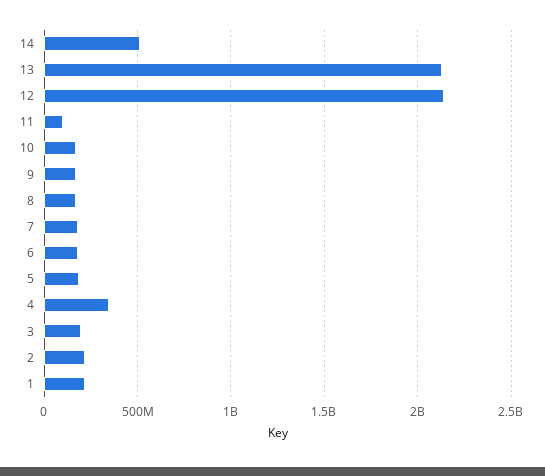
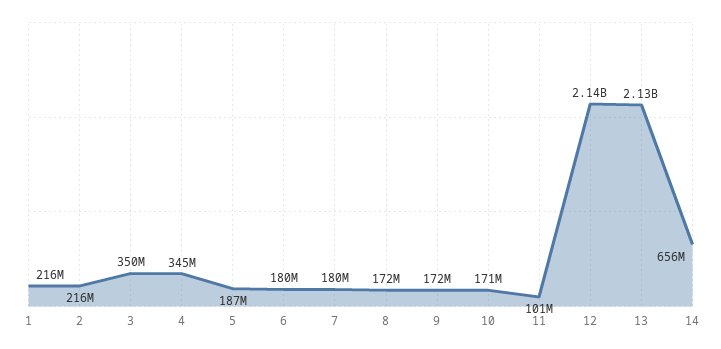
14: 500000000 -> 656000000
3: 200000000 -> 350000000

